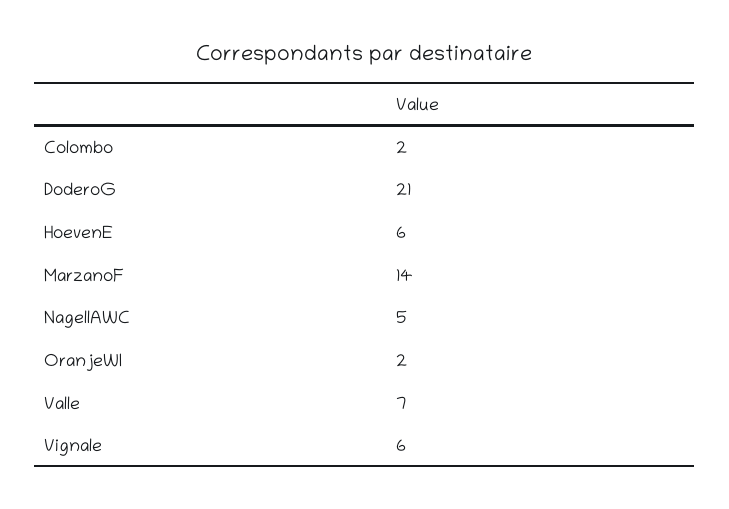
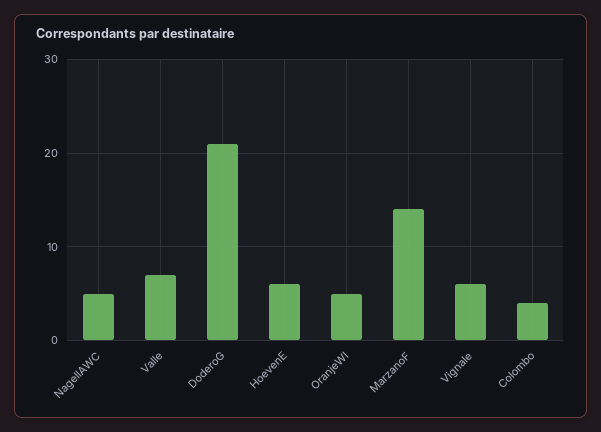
Colombo: 2 -> 4
OranjeWI: 2 -> 5

